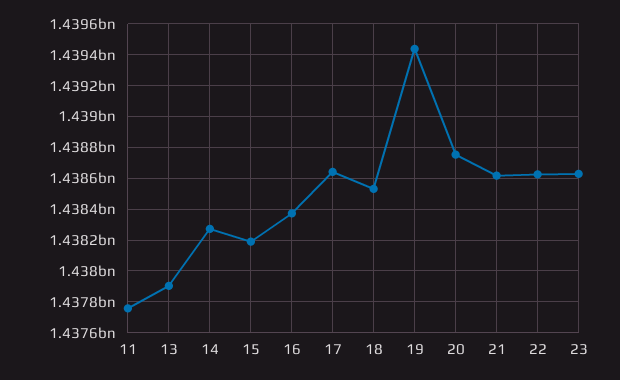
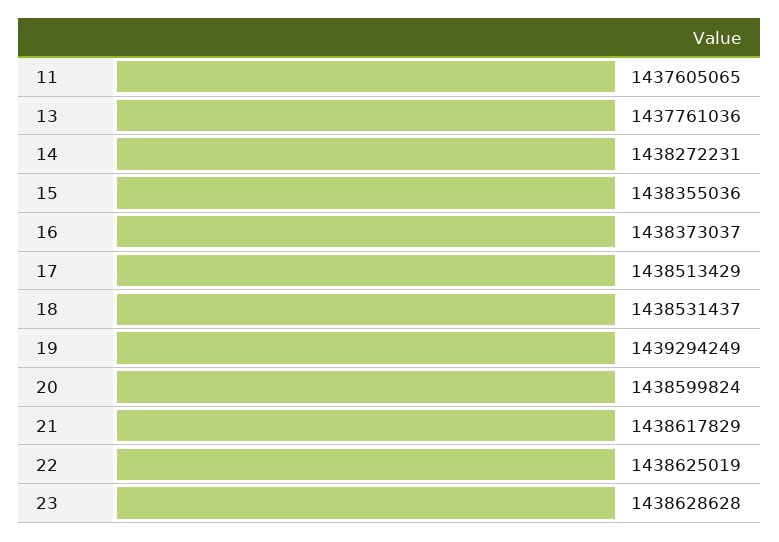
11: 1437750000 -> 1437605065
13: 1437900000 -> 1437761036
15: 1438200000 -> 1438355036
17: 1438650000 -> 1438513429
19: 1439450000 -> 1439294249
20: 1438750000 -> 1438599824

